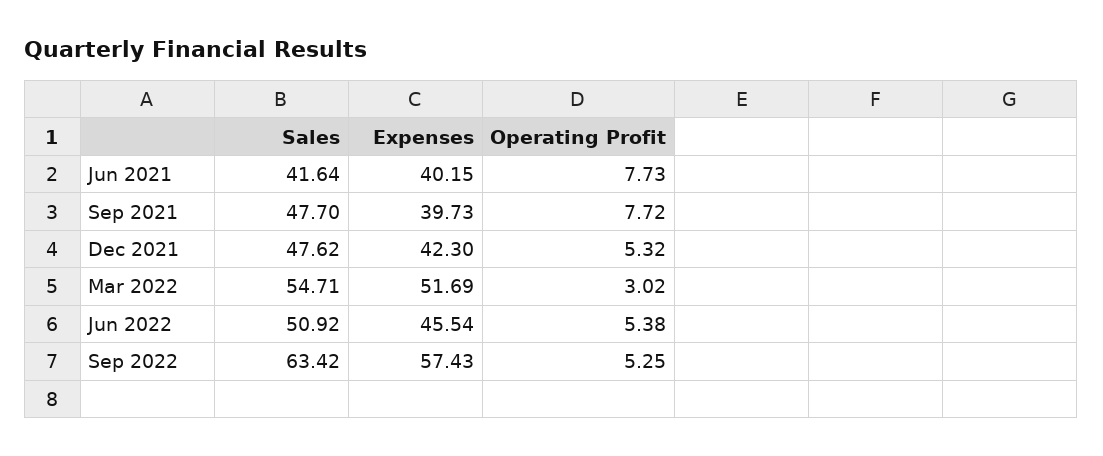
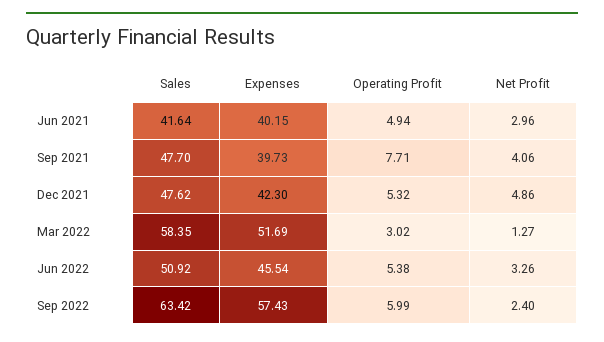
Operating Profit, Jun 2021: 7.73 -> 4.94
Operating Profit, Sep 2021: 7.72 -> 7.71
Sales, Mar 2022: 54.71 -> 58.35
Operating Profit, Sep 2022: 5.25 -> 5.99
Net Profit, Jun 2021: none -> 2.96
Net Profit, Sep 2021: none -> 4.06
Net Profit, Dec 2021: none -> 4.86
Net Profit, Mar 2022: none -> 1.27
Net Profit, Jun 2022: none -> 3.26
Net Profit, Sep 2022: none -> 2.4

